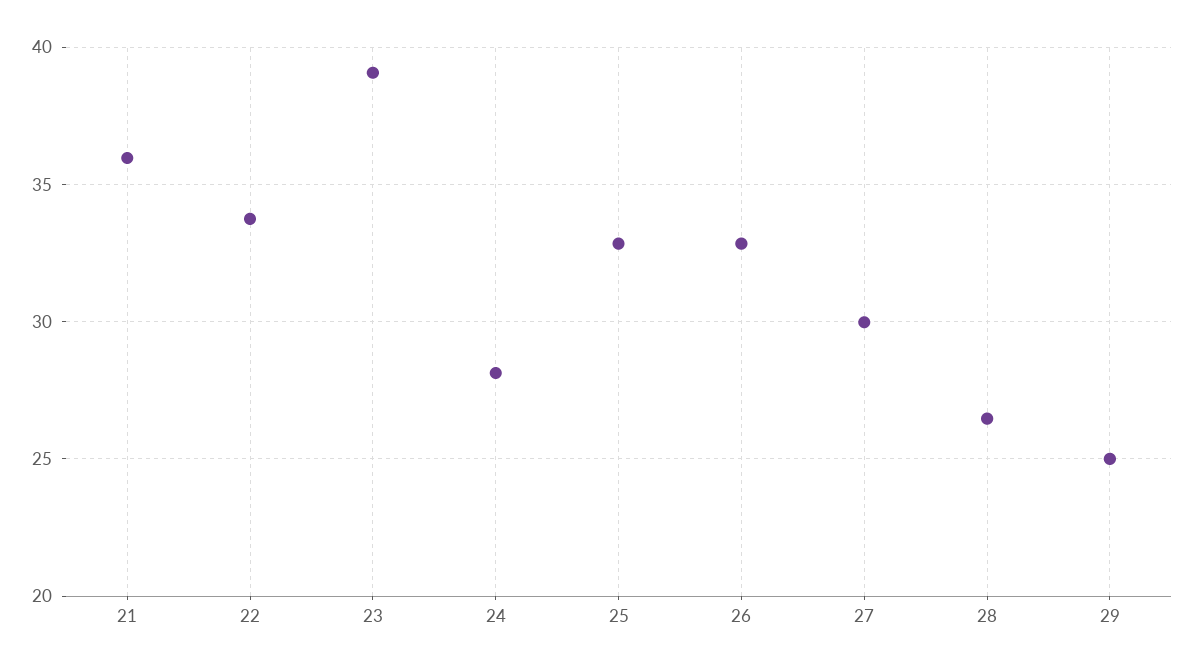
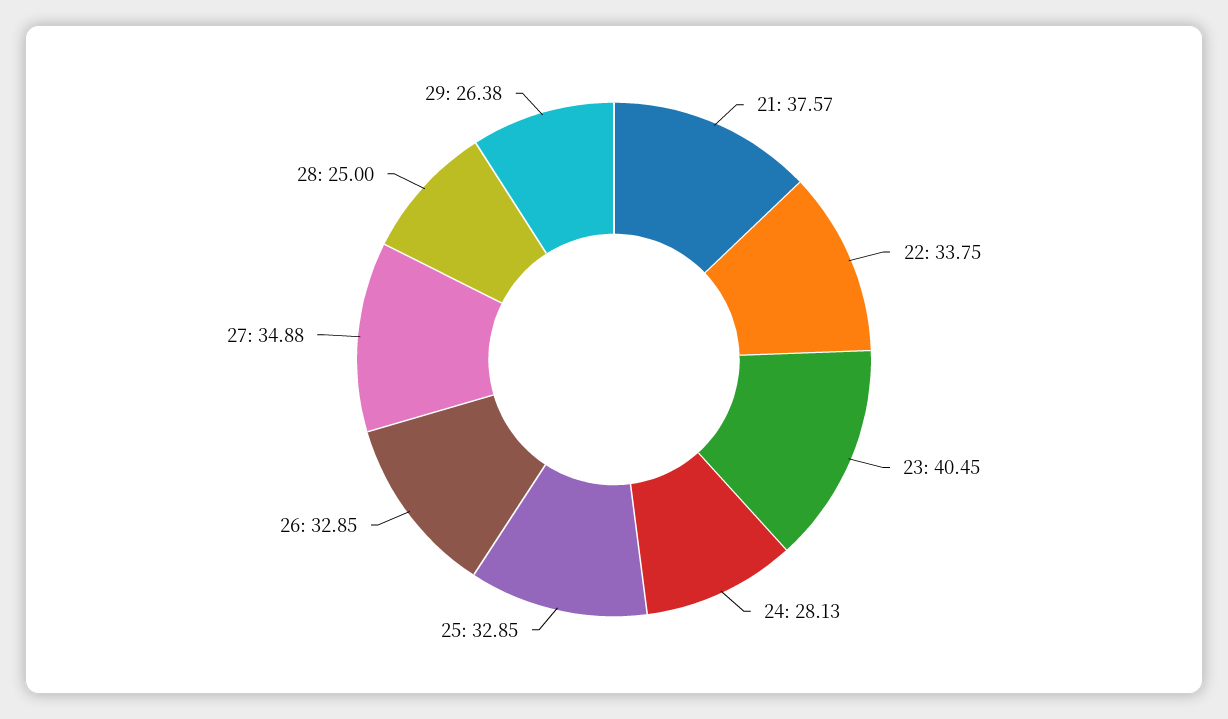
21: 36 -> 37.57
23: 39 -> 40.45
27: 30 -> 34.88
28: 26.5 -> 25
29: 25 -> 26.38

